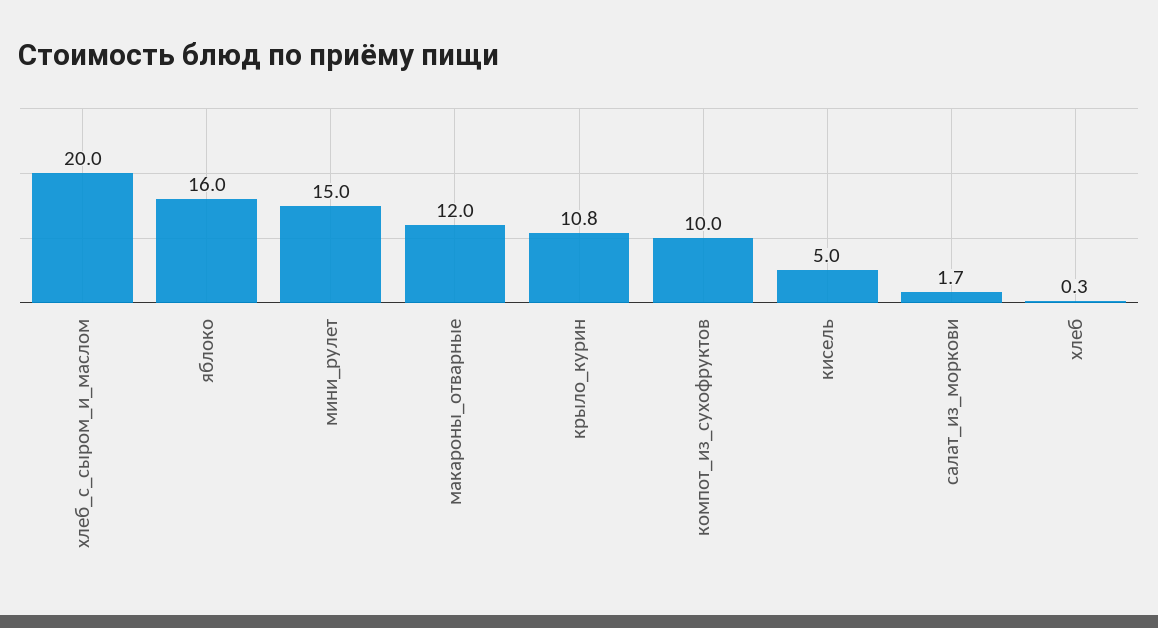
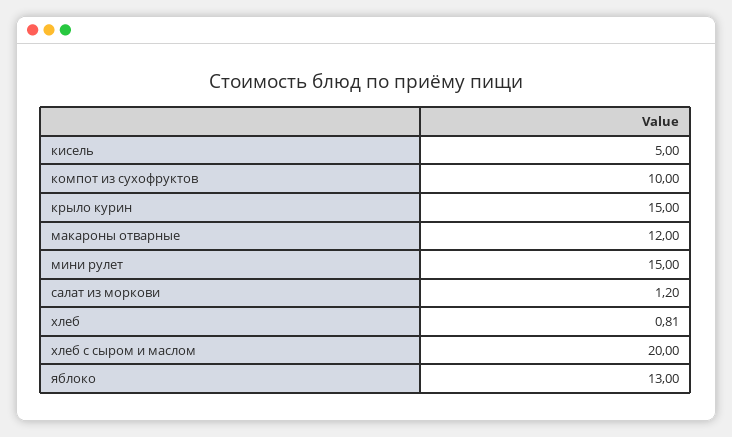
яблоко: 16 -> 13
крыло_курин: 10.8 -> 15
салат_из_моркови: 1.7 -> 1.2
хлеб: 0.3 -> 0.81

